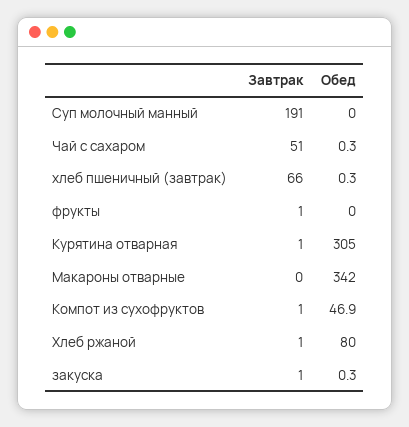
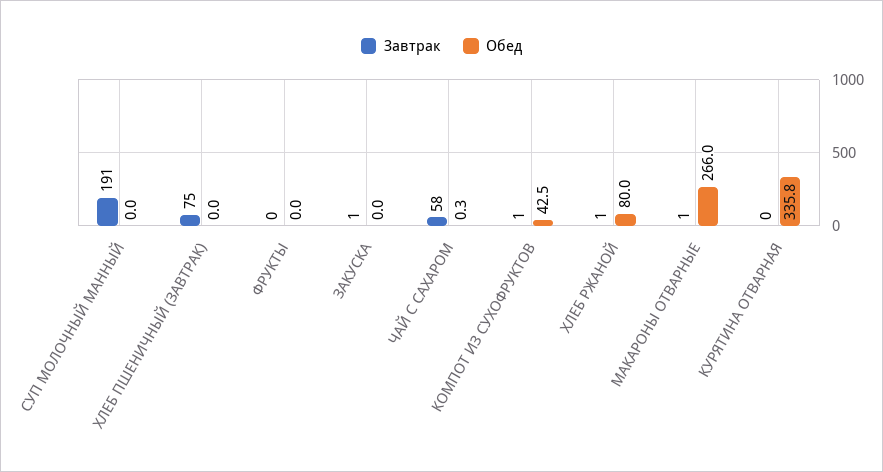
Завтрак, Чай с сахаром: 51 -> 58
Завтрак, хлеб пшеничный (завтрак): 66 -> 75
Обед, хлеб пшеничный (завтрак): 0.3 -> 0
Завтрак, фрукты: 1 -> 0
Завтрак, Курятина отварная: 1 -> 0
Обед, Курятина отварная: 305 -> 335.8
Завтрак, Макароны отварные: 0 -> 1
Обед, Макароны отварные: 342 -> 266
Обед, Компот из сухофруктов: 46.9 -> 42.5
Обед, закуска: 0.3 -> 0

